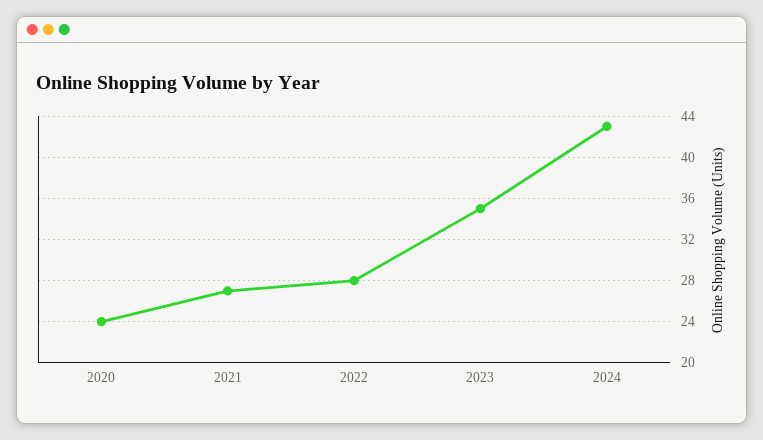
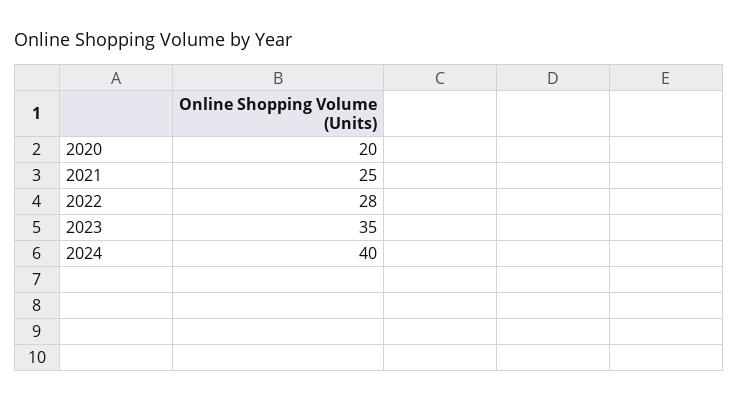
2020: 24 -> 20
2021: 27 -> 25
2024: 43 -> 40

